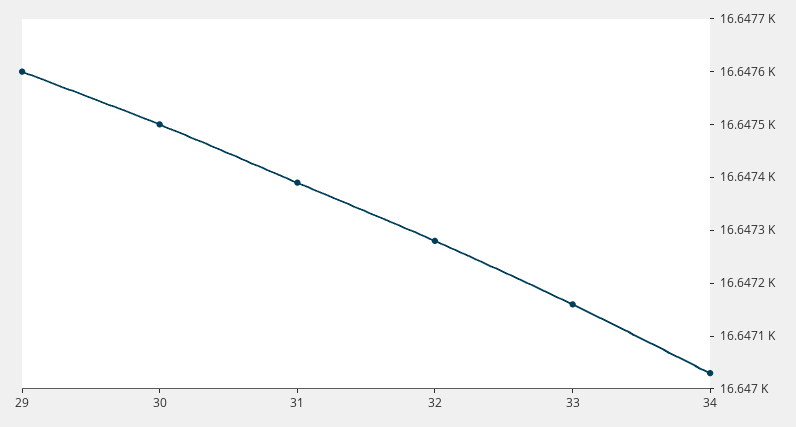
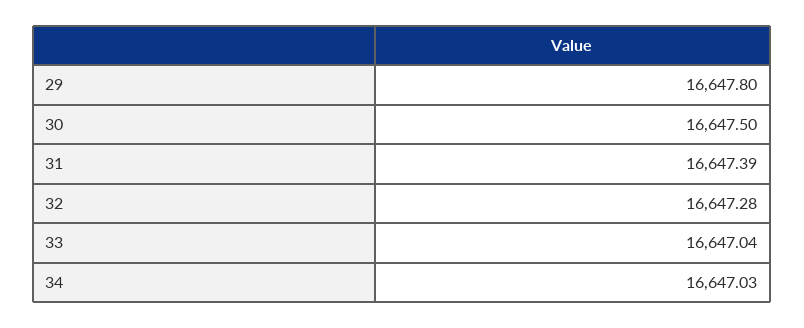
29: 16647.6 -> 16647.8
33: 16647.15 -> 16647.04

